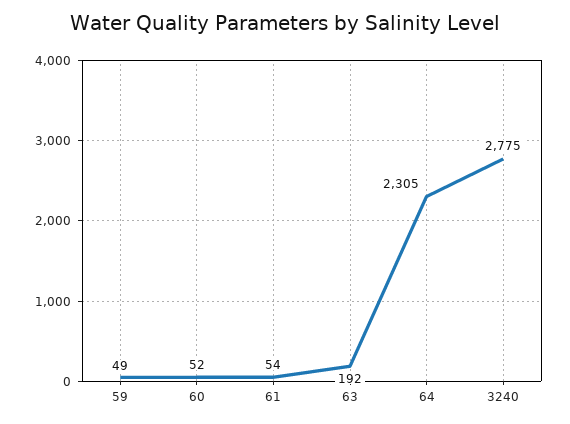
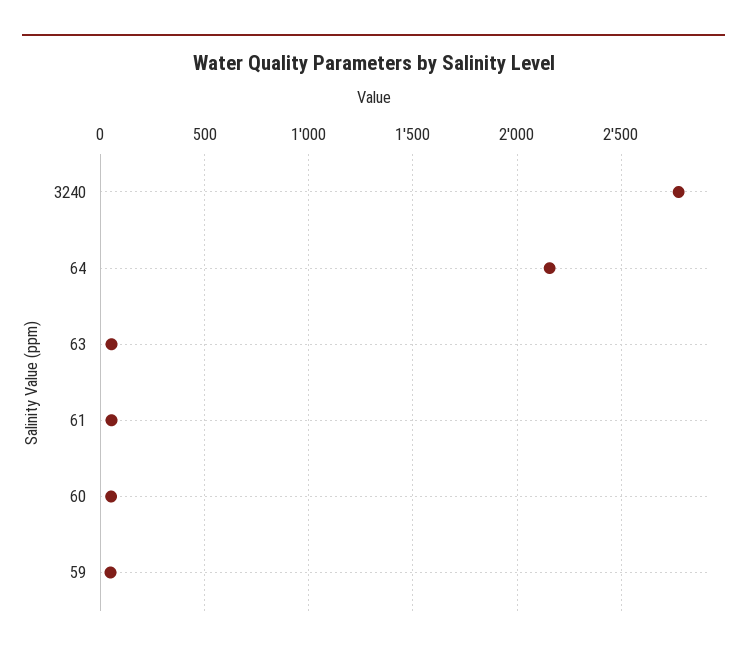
63: 192 -> 50
64: 2305 -> 2150

